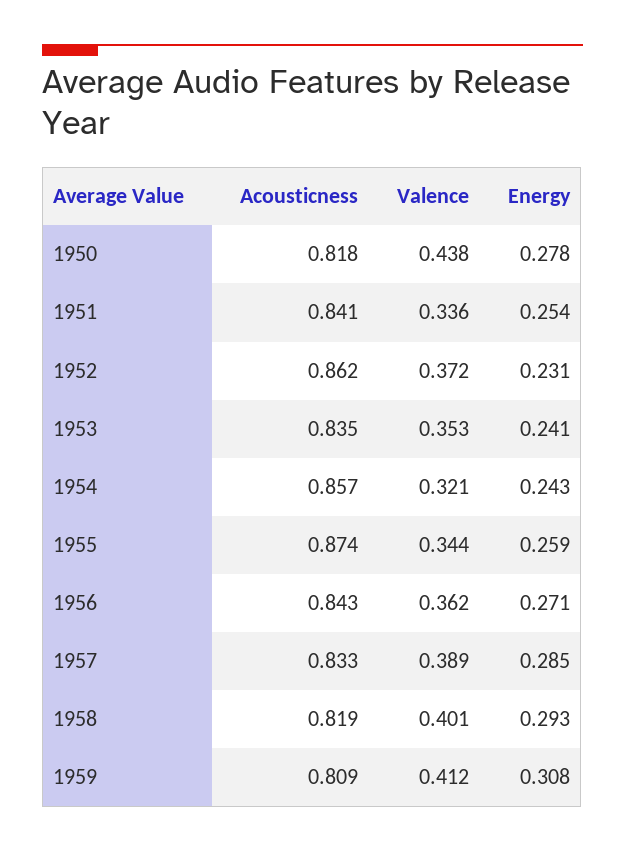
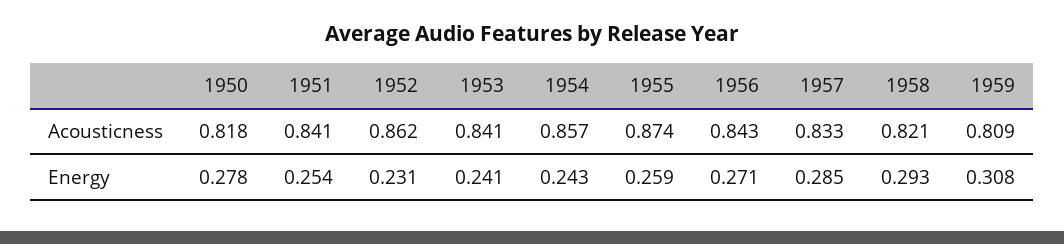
Valence, 1950: 0.438 -> none
Valence, 1951: 0.336 -> none
Valence, 1952: 0.372 -> none
Acousticness, 1953: 0.835 -> 0.841
Valence, 1953: 0.353 -> none
Valence, 1954: 0.321 -> none
Valence, 1955: 0.344 -> none
Valence, 1956: 0.362 -> none
Valence, 1957: 0.389 -> none
Acousticness, 1958: 0.819 -> 0.821
Valence, 1958: 0.401 -> none
Valence, 1959: 0.412 -> none

